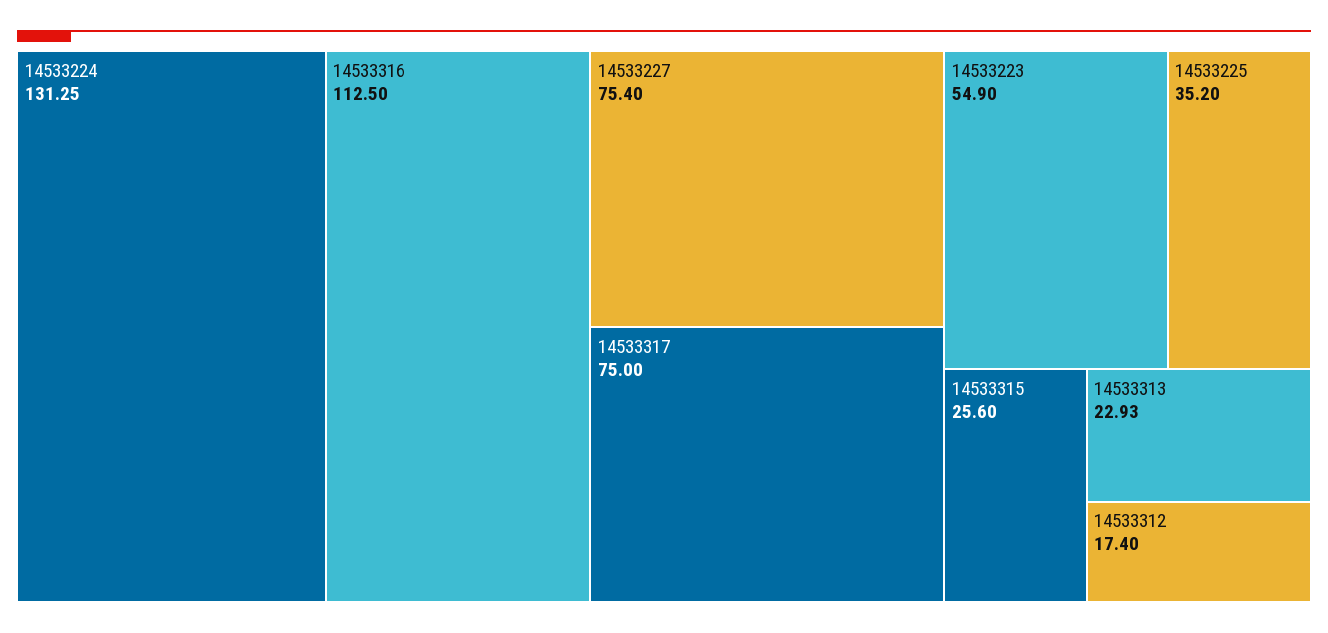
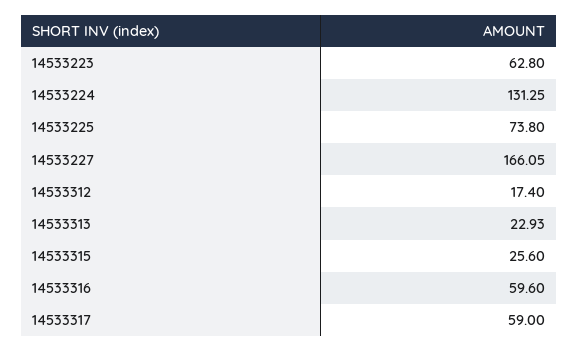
14533316: 112.5 -> 59.6
14533227: 75.4 -> 166.05
14533317: 75 -> 59
14533223: 54.9 -> 62.8
14533225: 35.2 -> 73.8

